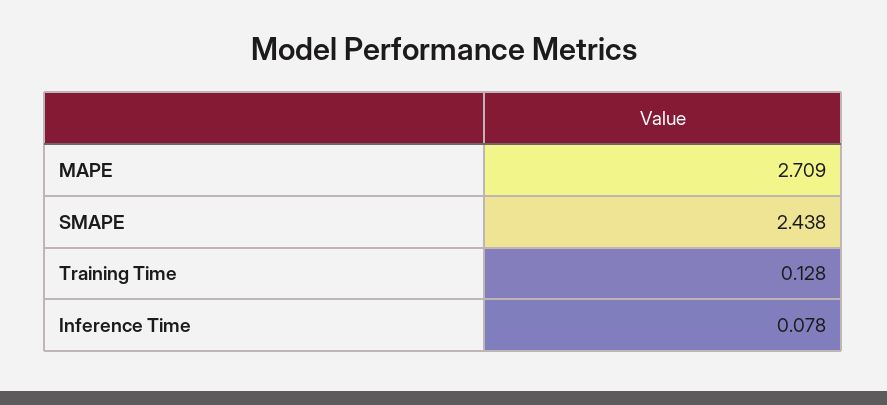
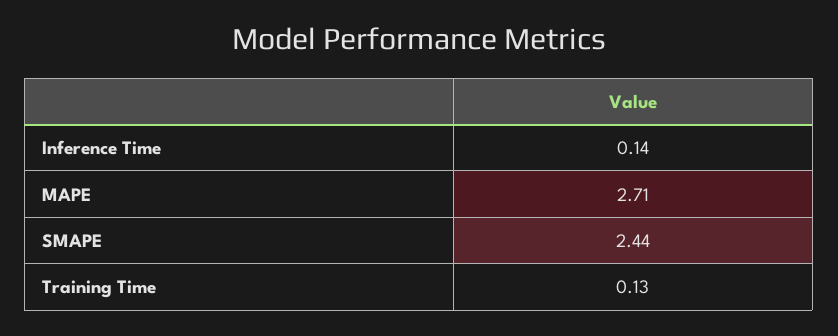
Inference Time: 0.078 -> 0.14

